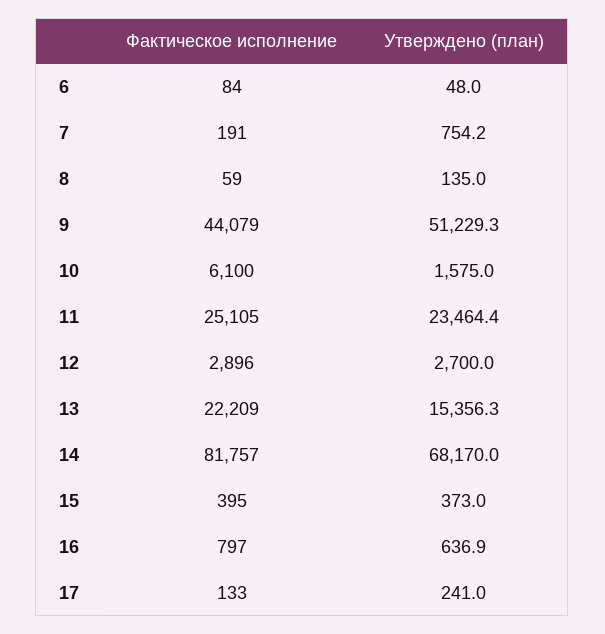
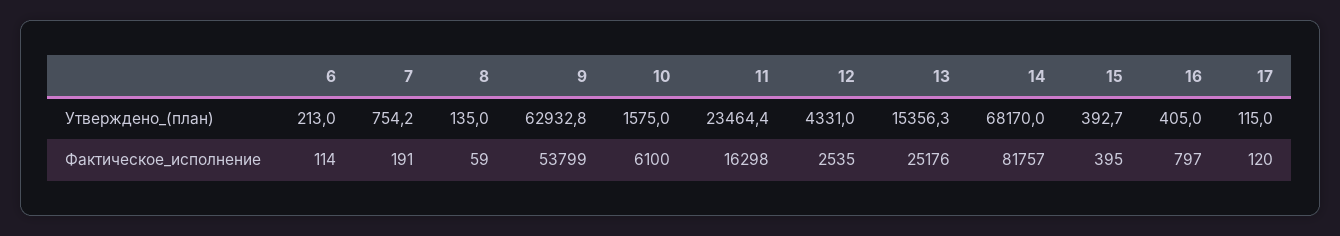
Фактическое исполнение, 6: 84 -> 114
Утверждено (план), 6: 48 -> 213
Фактическое исполнение, 9: 44079 -> 53799
Утверждено (план), 9: 51229.3 -> 62932.8
Фактическое исполнение, 11: 25105 -> 16298
Фактическое исполнение, 12: 2896 -> 2535
Утверждено (план), 12: 2700 -> 4331
Фактическое исполнение, 13: 22209 -> 25176
Утверждено (план), 15: 373 -> 392.7
Утверждено (план), 16: 636.9 -> 405
Фактическое исполнение, 17: 133 -> 120
Утверждено (план), 17: 241 -> 115

